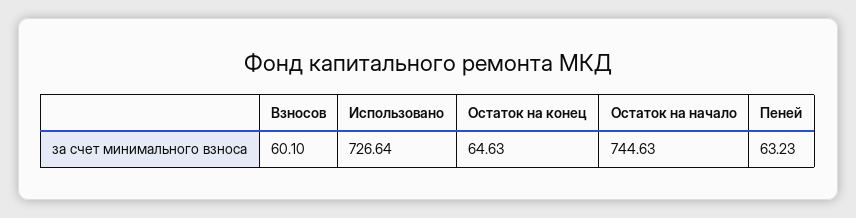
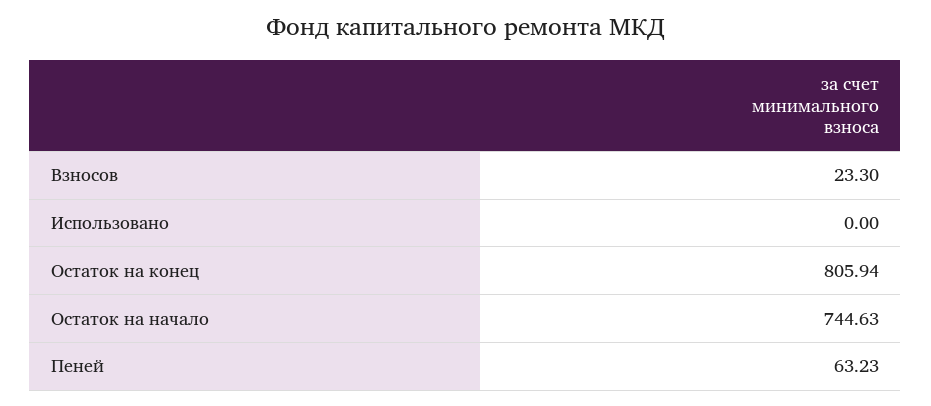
Взносов: 60.1 -> 23.3
Использовано: 726.64 -> 0
Остаток на конец: 64.63 -> 805.94

